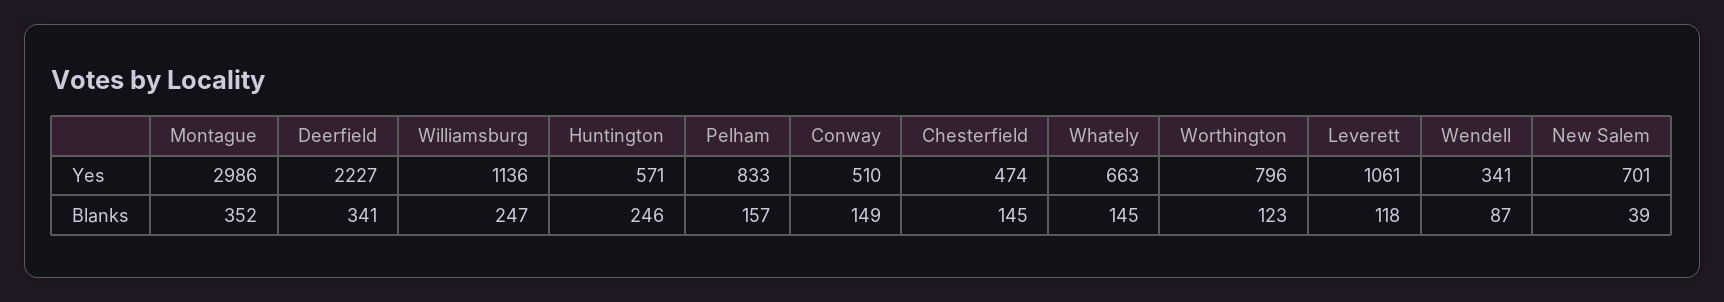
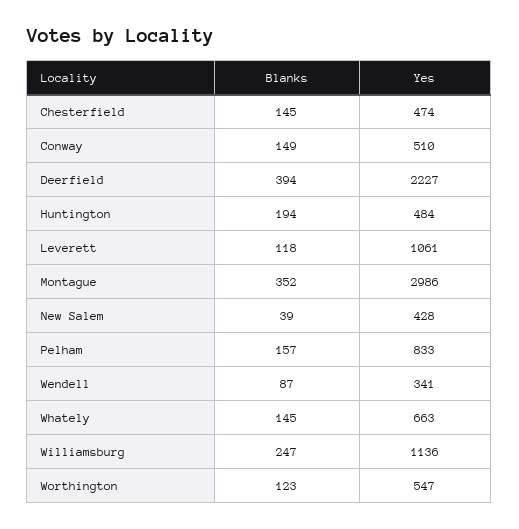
Huntington, Yes: 571 -> 484
Worthington, Yes: 796 -> 547
New Salem, Yes: 701 -> 428
Deerfield, Blanks: 341 -> 394
Huntington, Blanks: 246 -> 194

